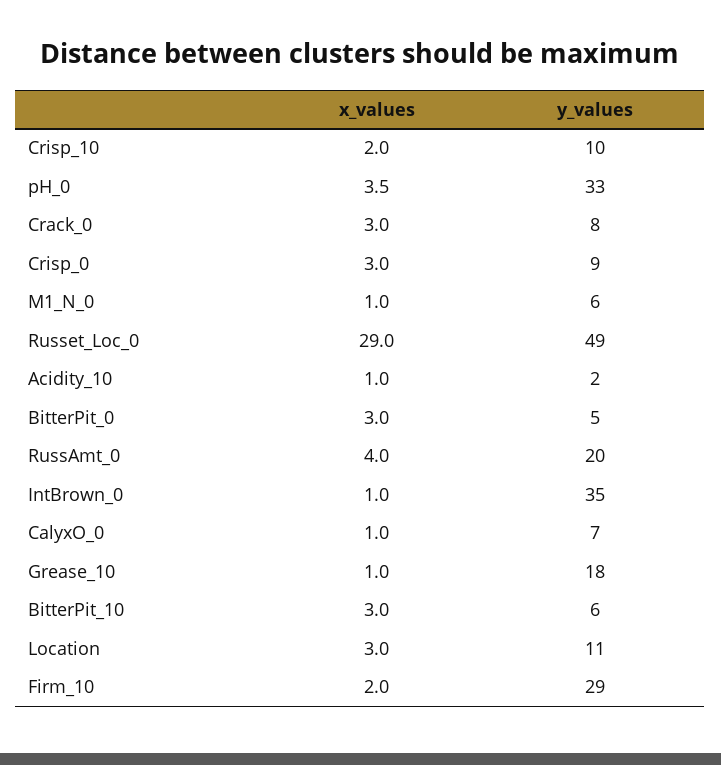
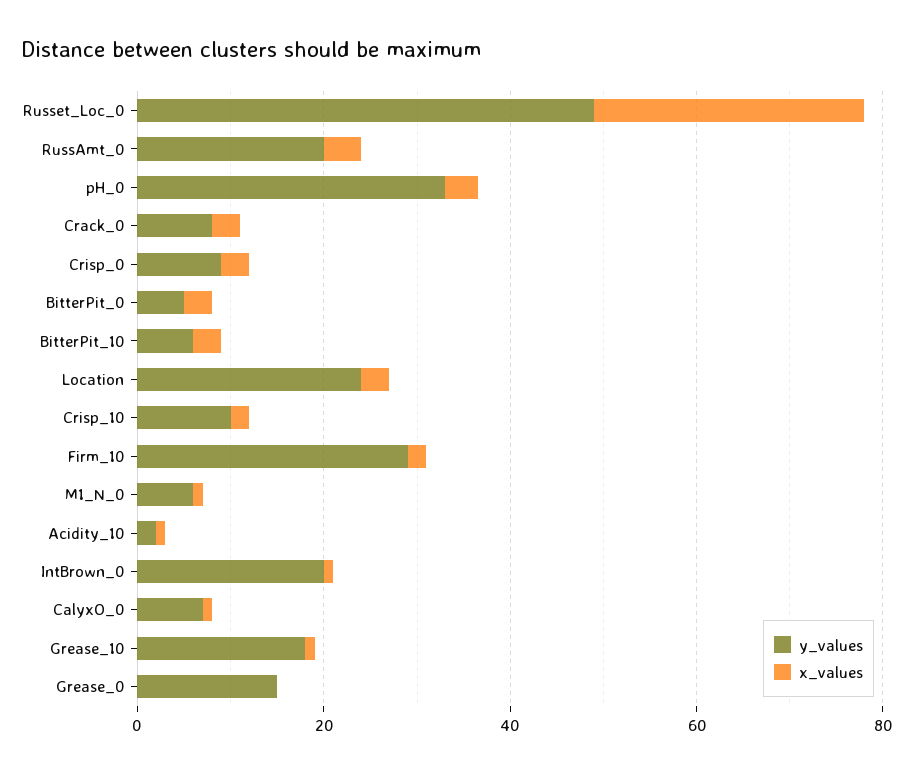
y_values, IntBrown_0: 35 -> 20
y_values, Location: 11 -> 25
y_values, Grease_0: none -> 15
x_values, Grease_0: none -> 0

